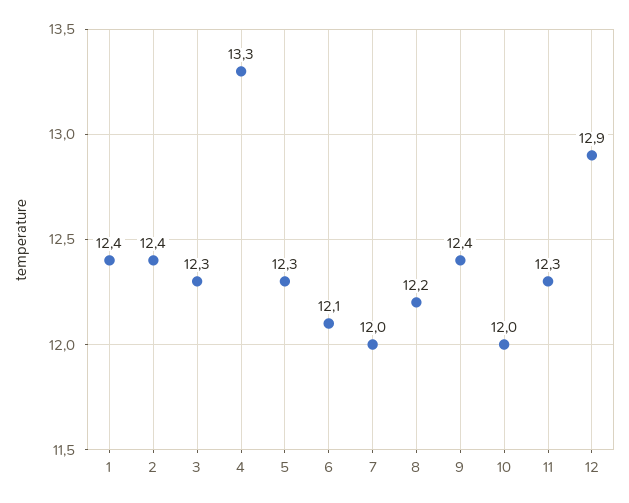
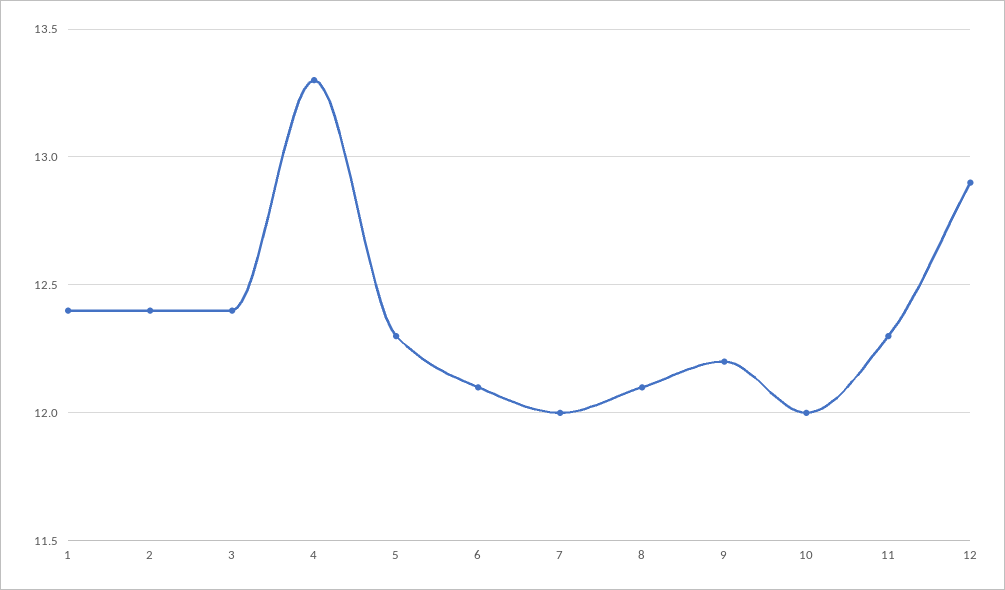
3: 12.3 -> 12.4
8: 12.2 -> 12.1
9: 12.4 -> 12.2

